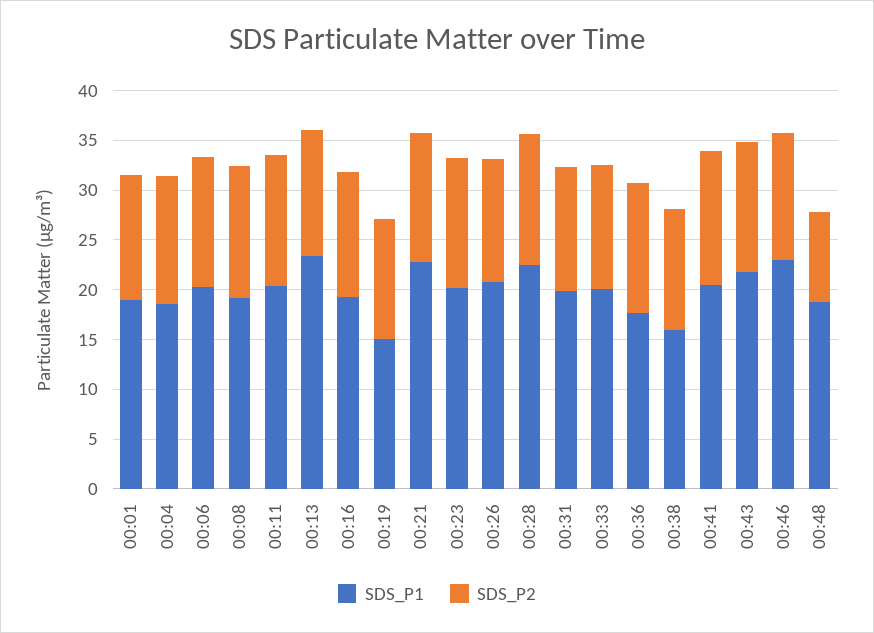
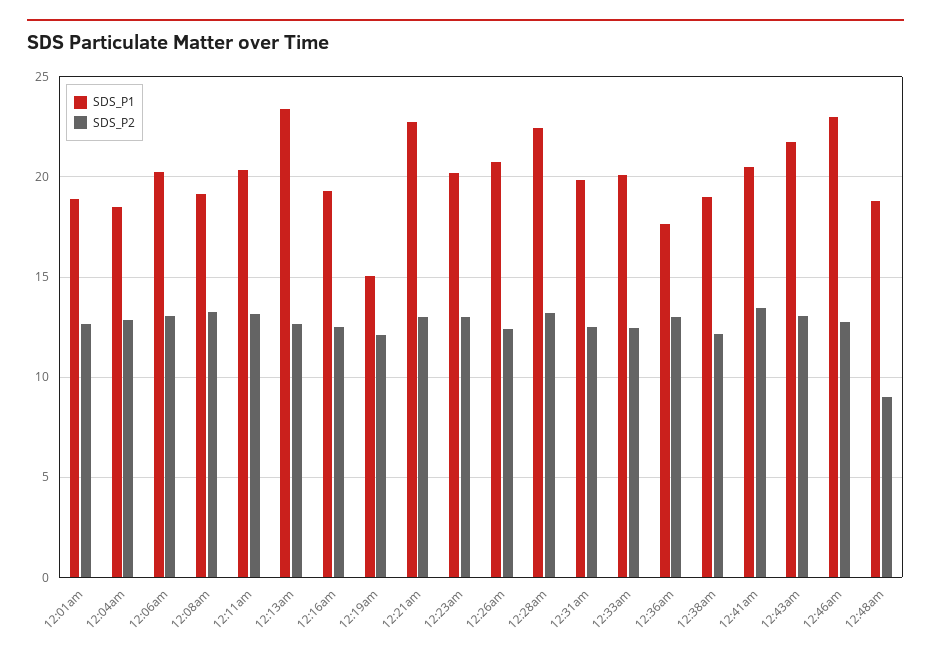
SDS_P1, 00:38: 16 -> 19

